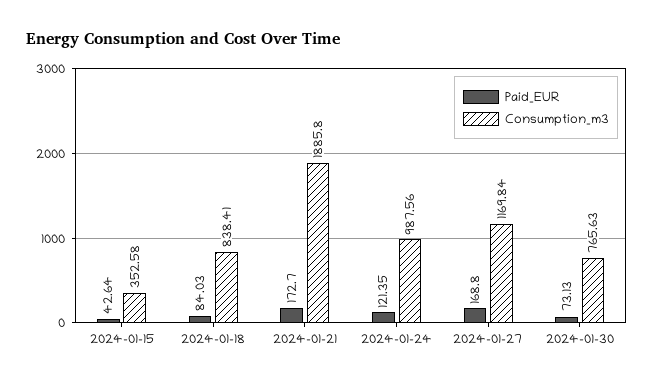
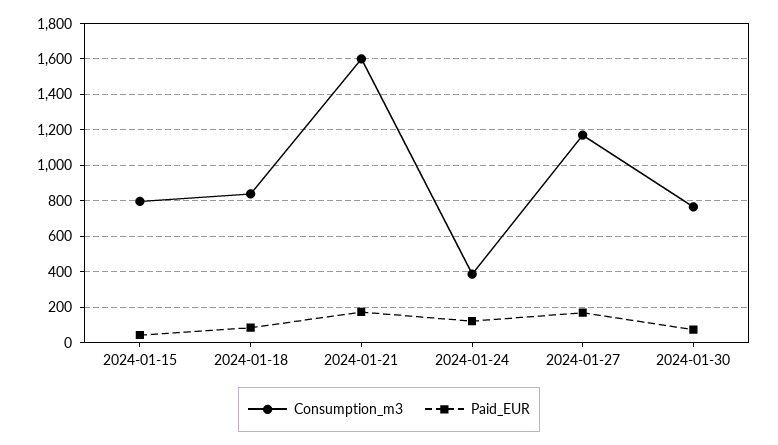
Consumption_m3, 2024-01-15: 352.58 -> 800
Consumption_m3, 2024-01-21: 1885.8 -> 1600
Consumption_m3, 2024-01-24: 987.56 -> 400

